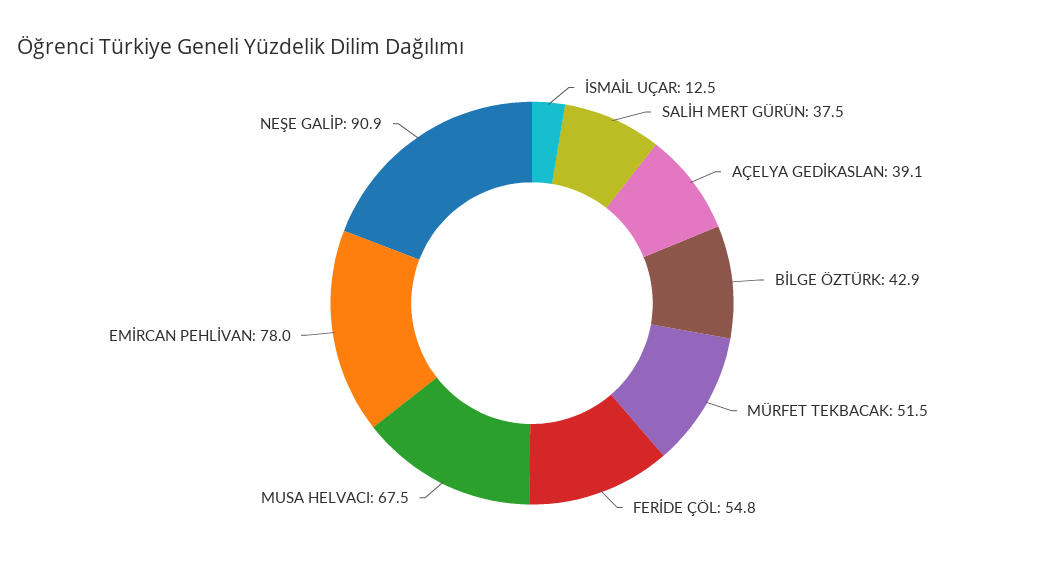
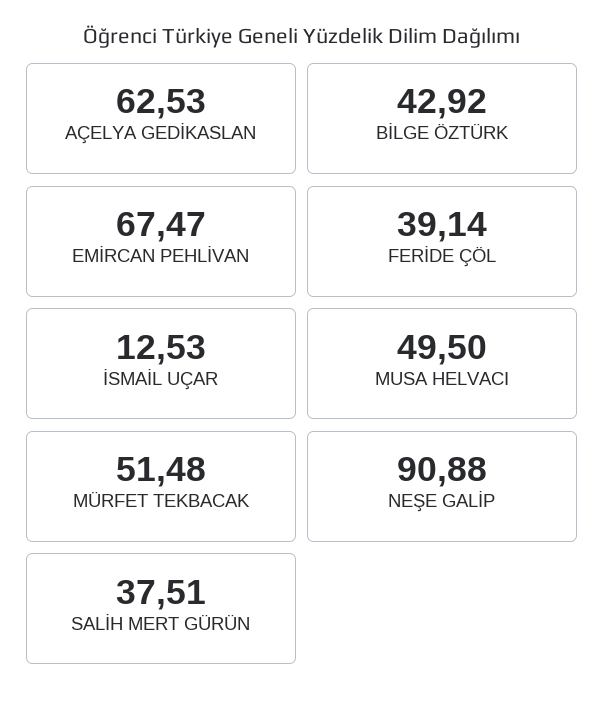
AÇELYA GEDİKASLAN: 39.1 -> 62.53
FERİDE ÇÖL: 54.8 -> 39.14
MUSA HELVACI: 67.5 -> 49.5
EMİRCAN PEHLİVAN: 78 -> 67.47

